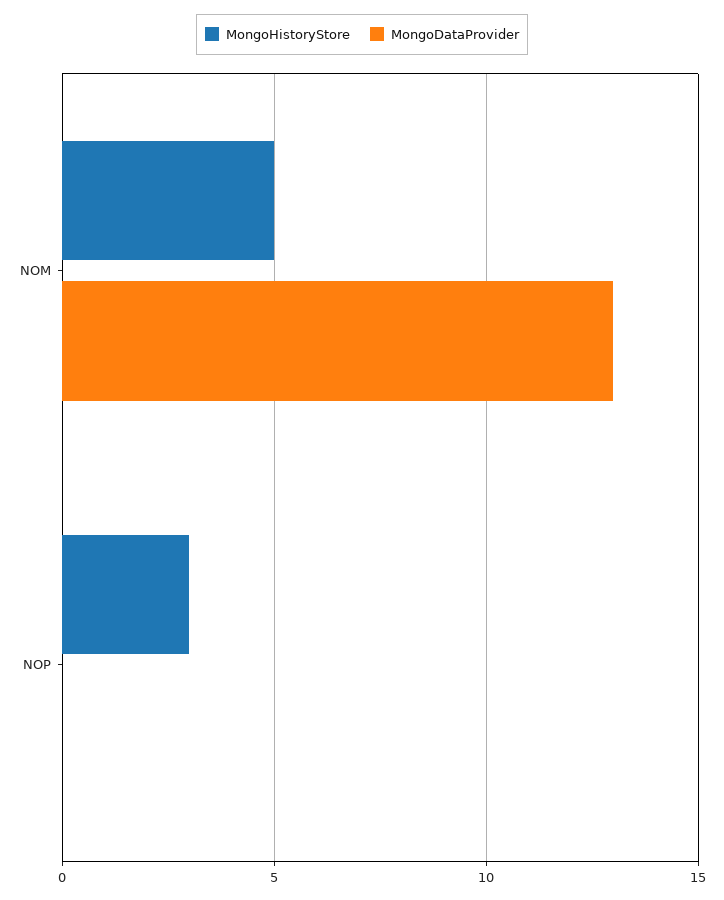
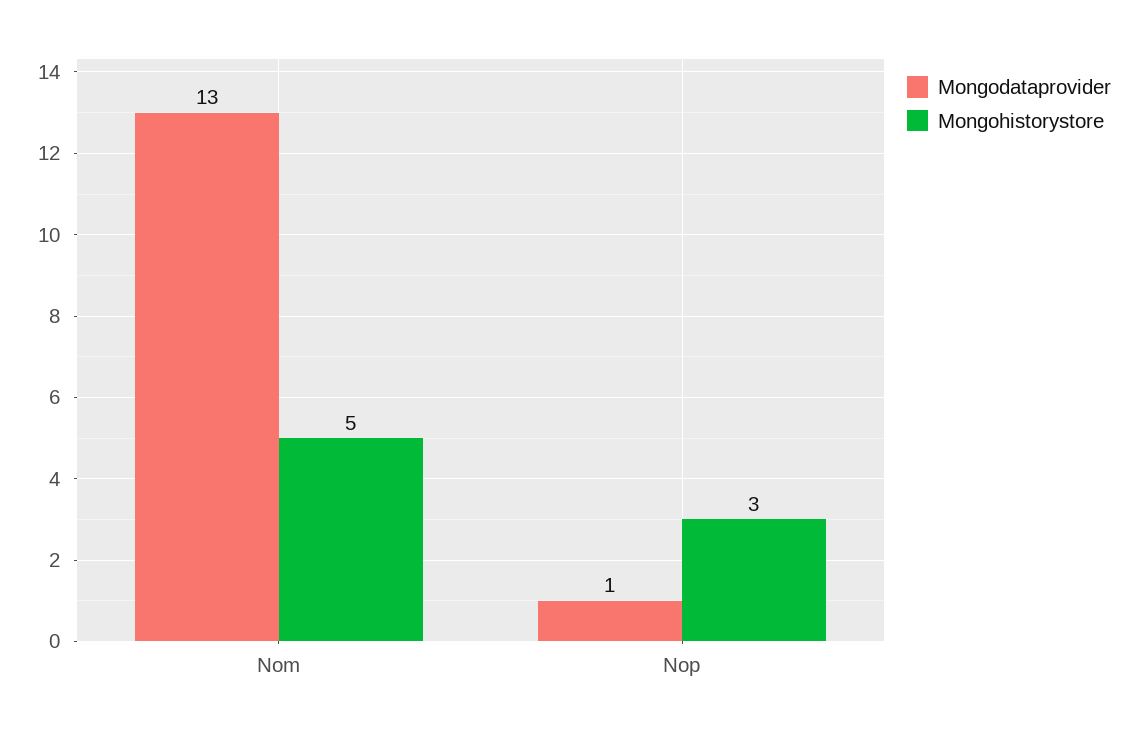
MongoDataProvider, NOP: 0 -> 1

